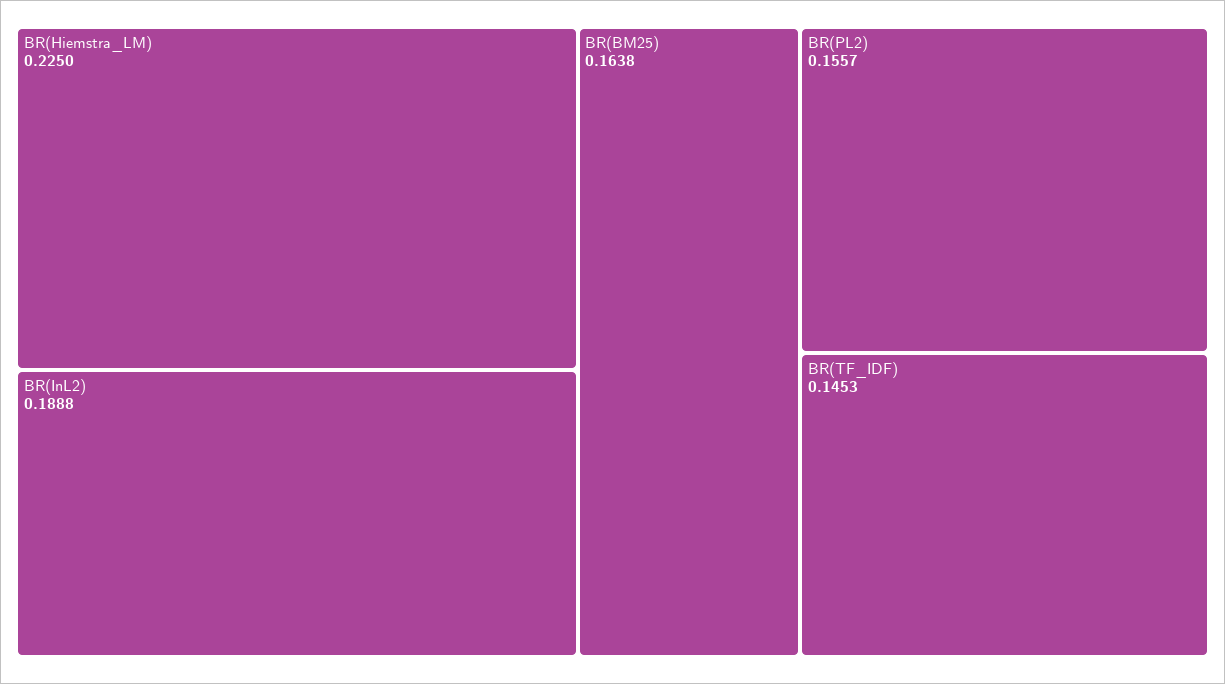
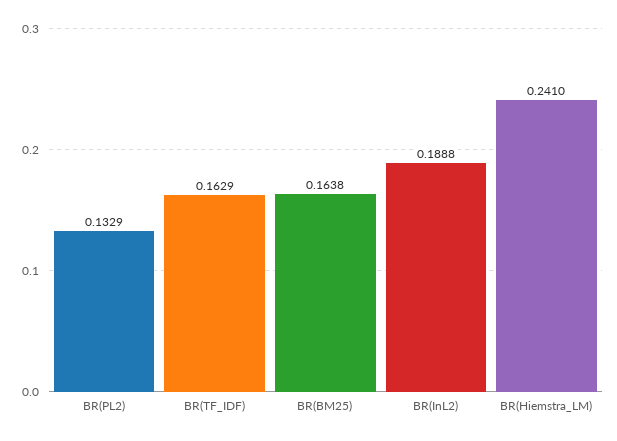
BR(Hiemstra_LM): 0.225 -> 0.241
BR(PL2): 0.1557 -> 0.1329
BR(TF_IDF): 0.1453 -> 0.1629

